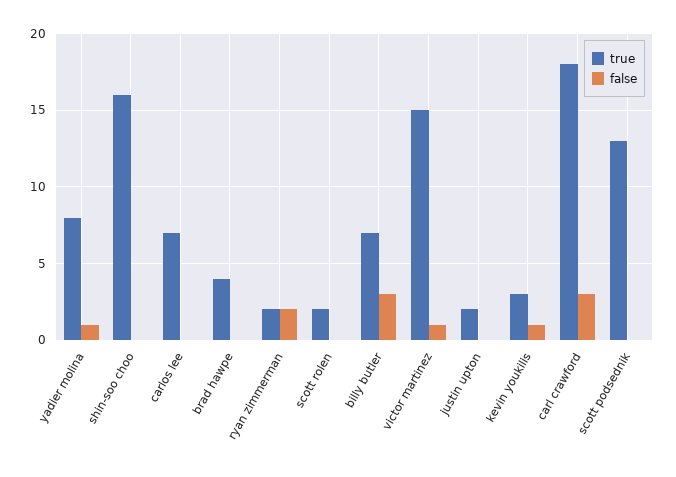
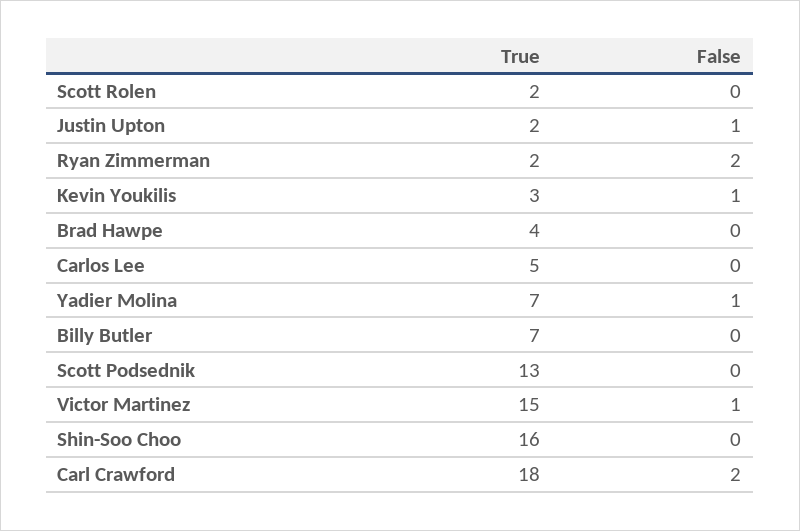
true, yadier molina: 8 -> 7
true, carlos lee: 7 -> 5
false, billy butler: 3 -> 0
false, justin upton: 0 -> 1
false, carl crawford: 3 -> 2

